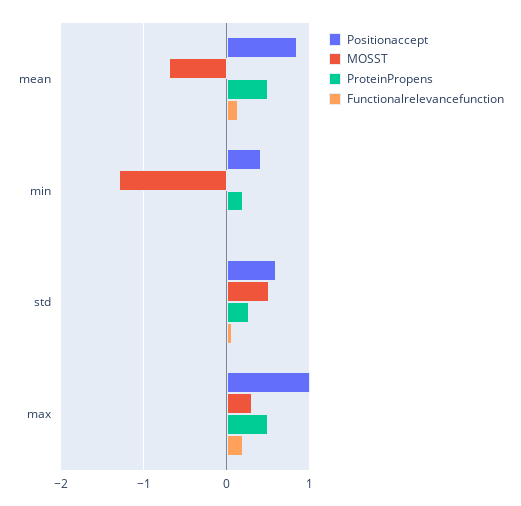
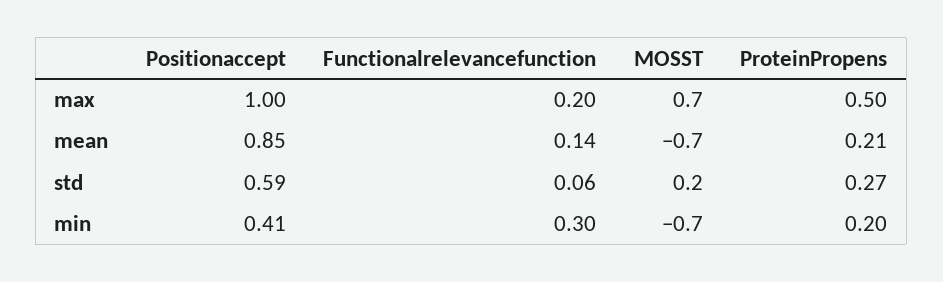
ProteinPropens, mean: 0.5 -> 0.21
MOSST, min: -1.3 -> -0.7
Functionalrelevancefunction, min: 0 -> 0.3
MOSST, std: 0.5 -> 0.2
MOSST, max: 0.3 -> 0.7

